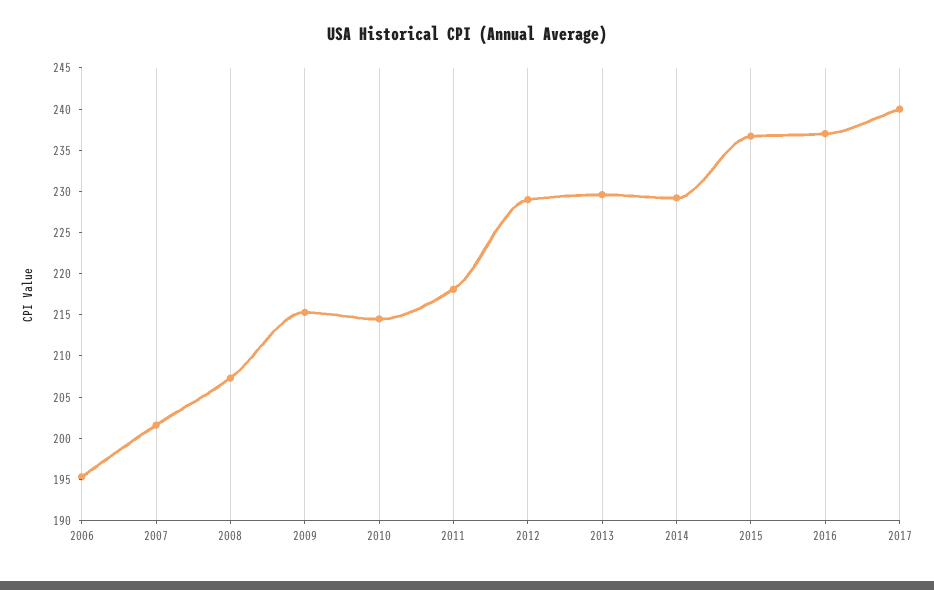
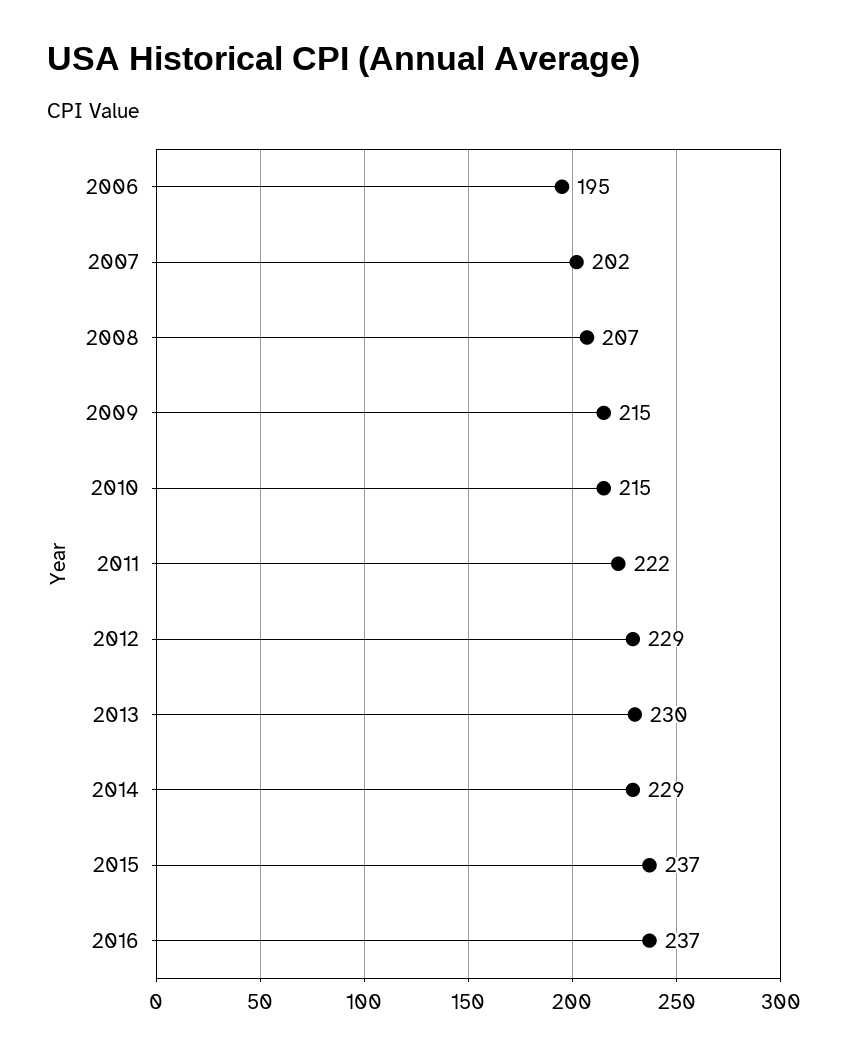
2011: 218 -> 222
2017: 240 -> none

